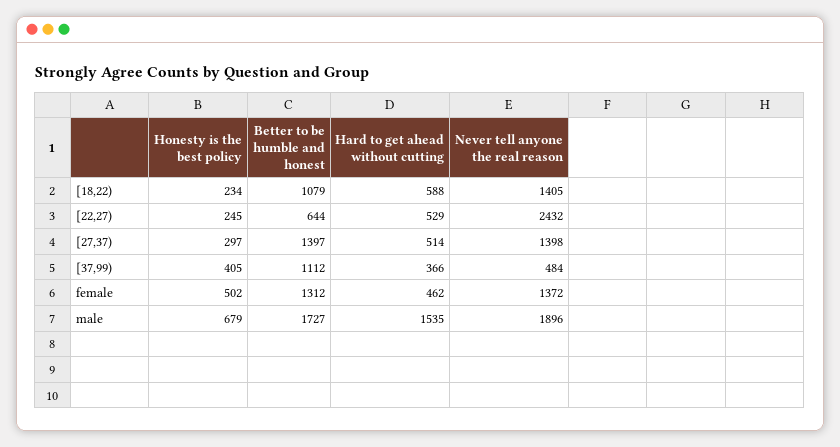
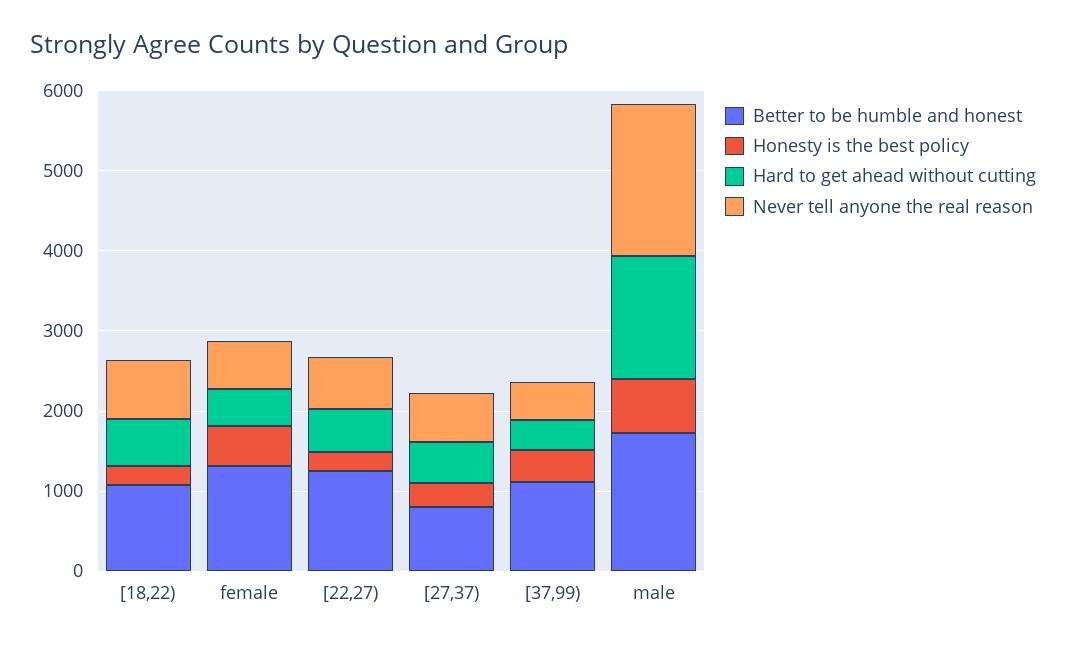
Never tell anyone the real reason, [18,22): 1405 -> 800
Better to be humble and honest, [22,27): 644 -> 1200
Never tell anyone the real reason, [22,27): 2432 -> 600
Better to be humble and honest, [27,37): 1397 -> 800
Never tell anyone the real reason, [27,37): 1398 -> 600
Never tell anyone the real reason, female: 1372 -> 600

